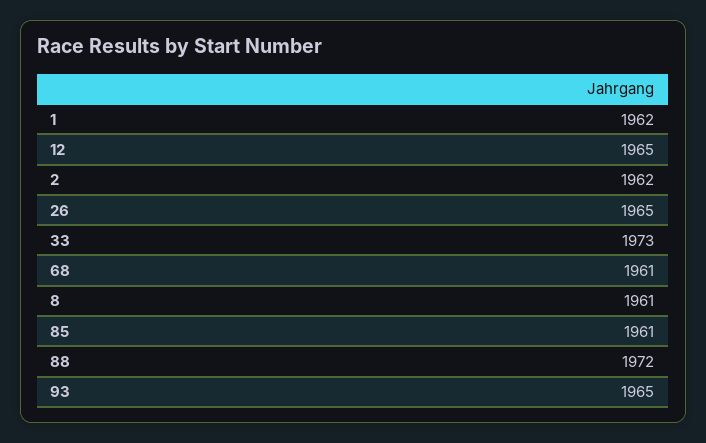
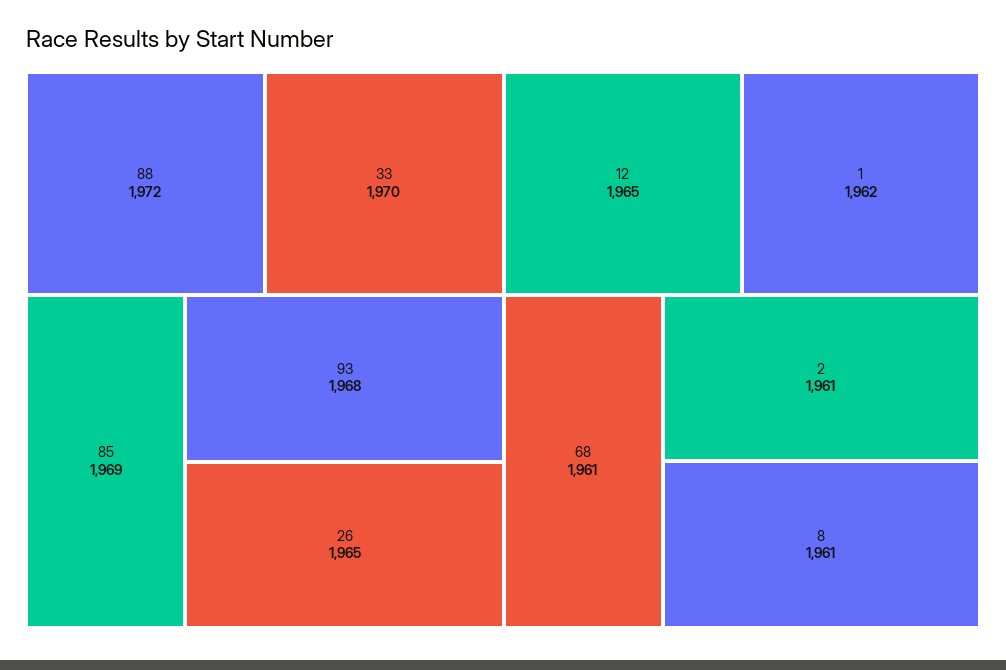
2: 1962 -> 1961
33: 1973 -> 1970
85: 1961 -> 1969
93: 1965 -> 1968

